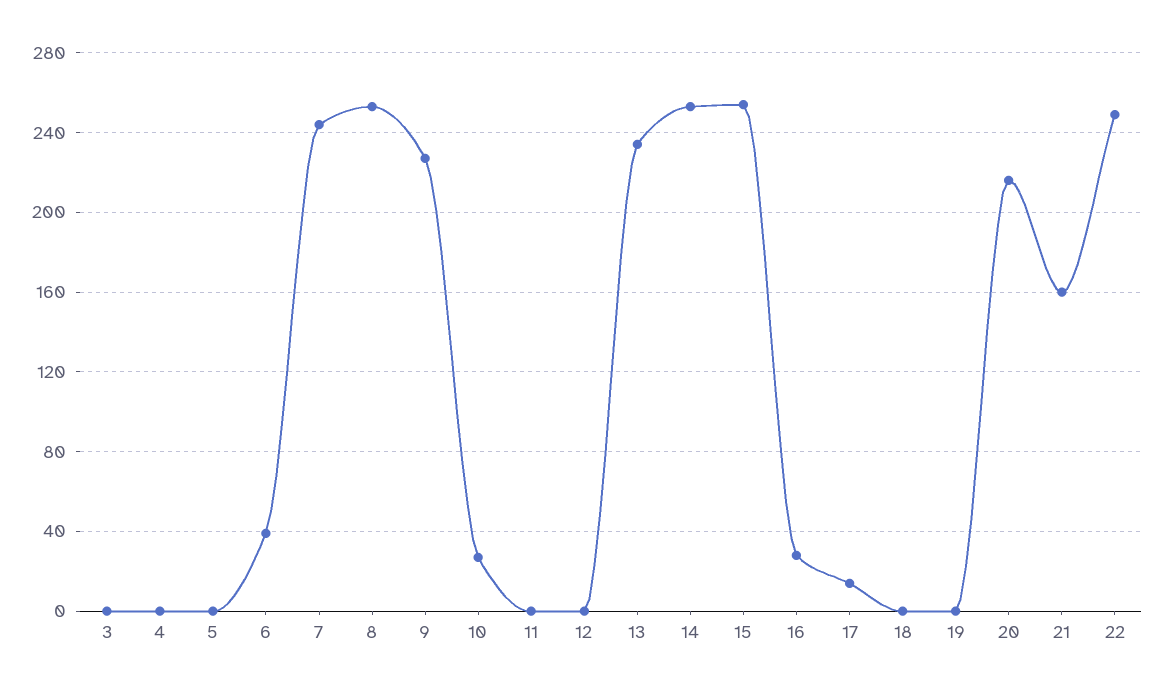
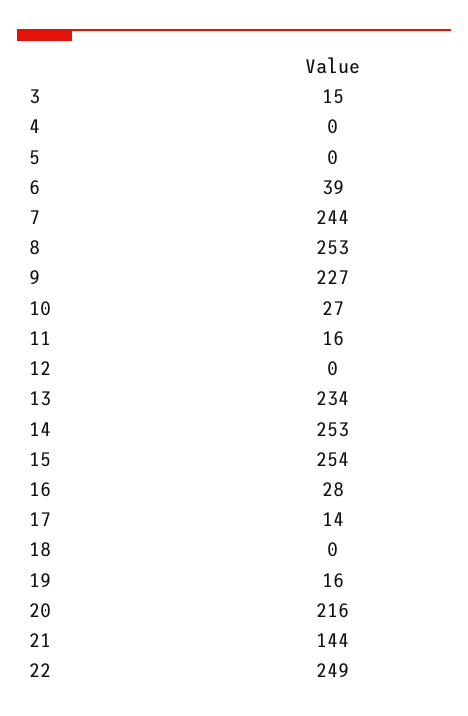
3: 0 -> 15
11: 0 -> 16
19: 0 -> 16
21: 160 -> 144

